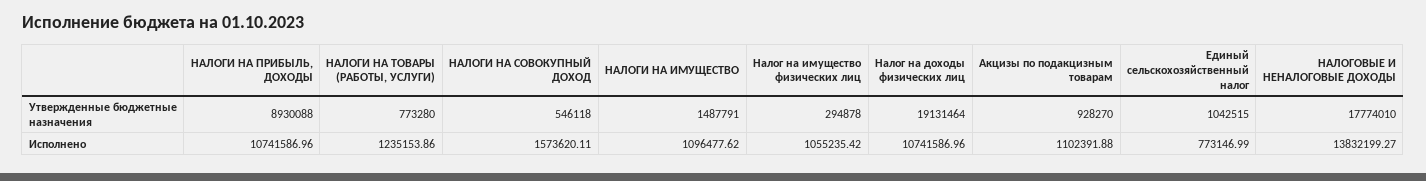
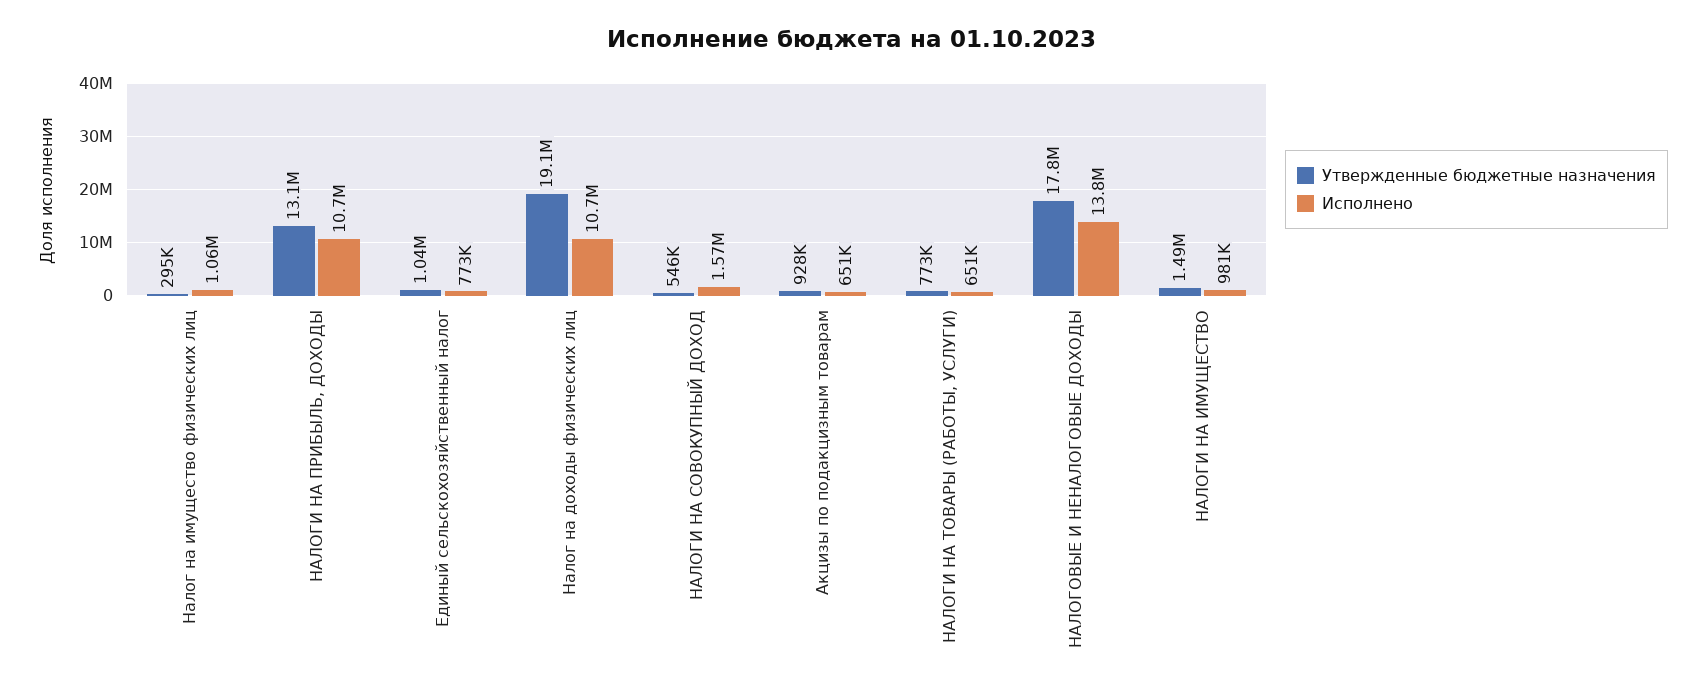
Утвержденные бюджетные назначения, НАЛОГИ НА ПРИБЫЛЬ, ДОХОДЫ: 8930088 -> 13100000
Исполнено, НАЛОГИ НА ТОВАРЫ (РАБОТЫ, УСЛУГИ): 1235153.86 -> 651000
Исполнено, НАЛОГИ НА ИМУЩЕСТВО: 1096477.62 -> 981000
Исполнено, Акцизы по подакцизным товарам: 1102391.88 -> 651000

